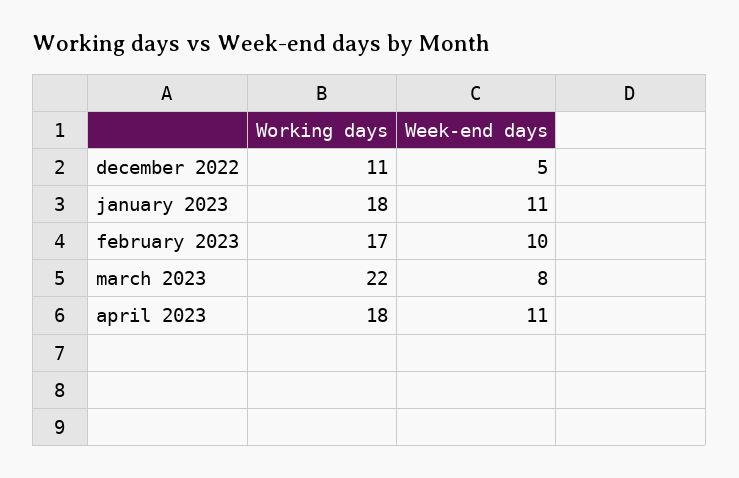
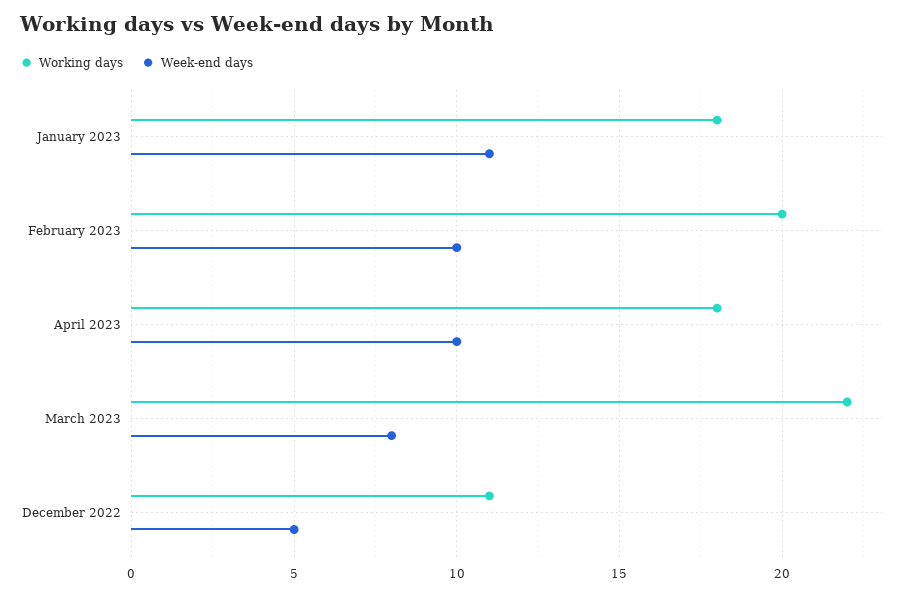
Working days, february 2023: 17 -> 20
Week-end days, april 2023: 11 -> 10

